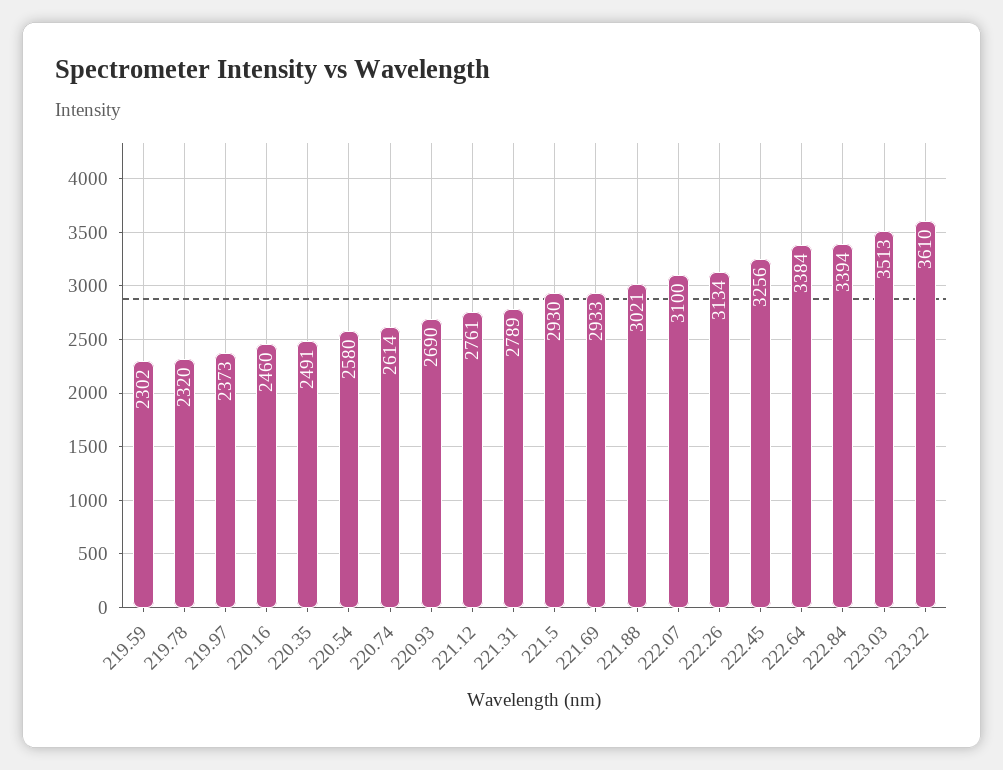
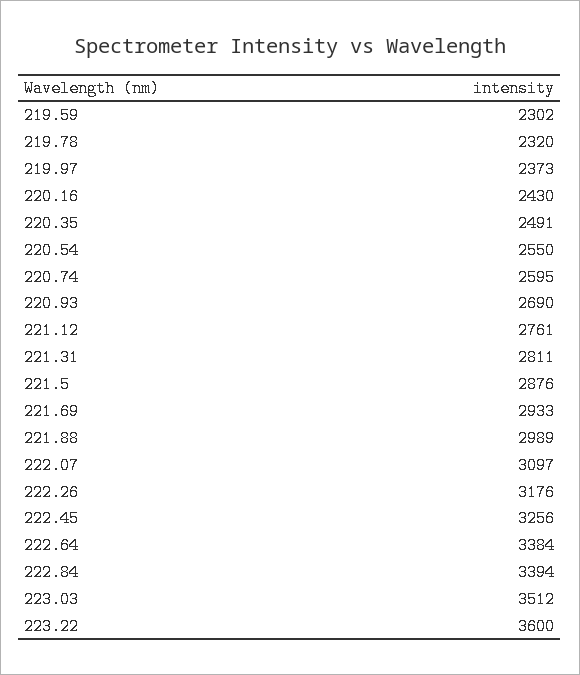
220.16: 2460 -> 2430
220.54: 2580 -> 2550
220.74: 2614 -> 2595
221.31: 2789 -> 2811
221.5: 2930 -> 2876
221.88: 3021 -> 2989
222.07: 3100 -> 3097
222.26: 3134 -> 3176
223.03: 3513 -> 3512
223.22: 3610 -> 3600

